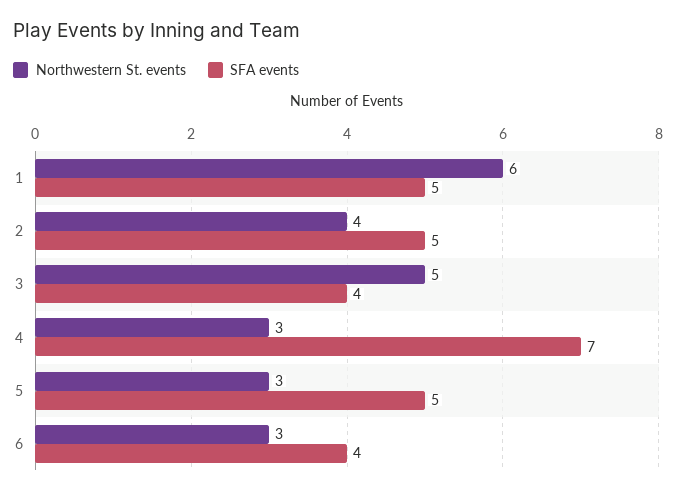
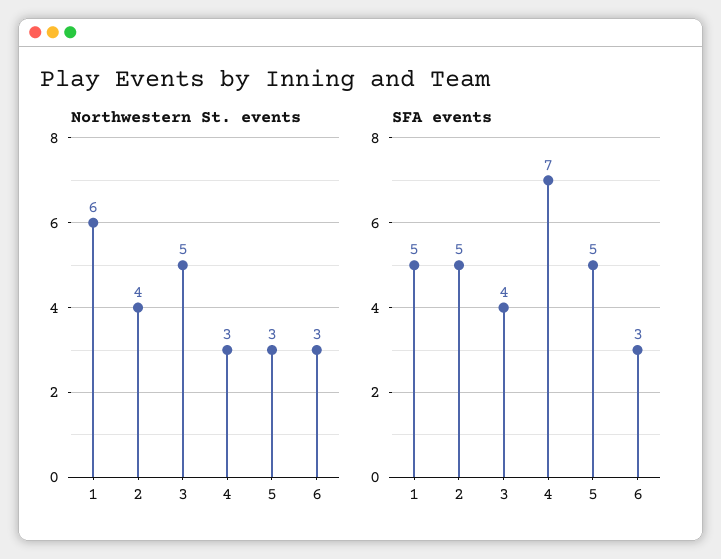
SFA events, 6: 4 -> 3

